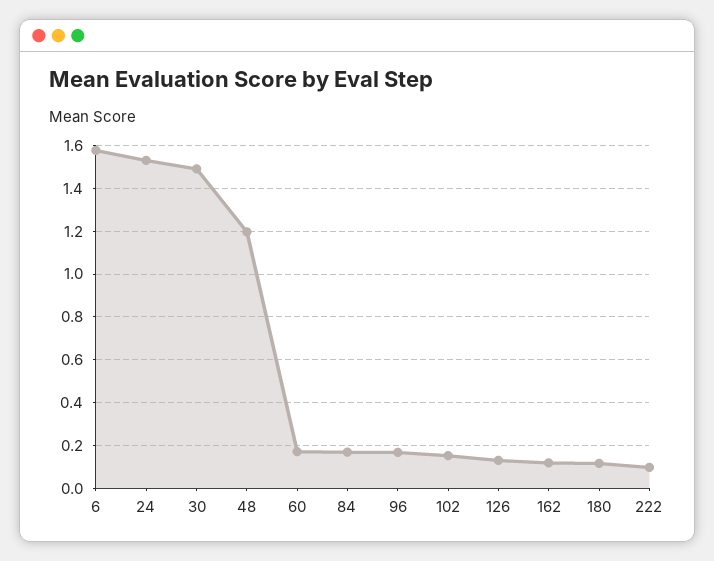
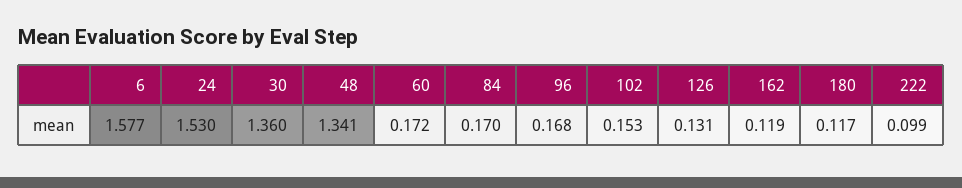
30: 1.5 -> 1.36
48: 1.2 -> 1.341

